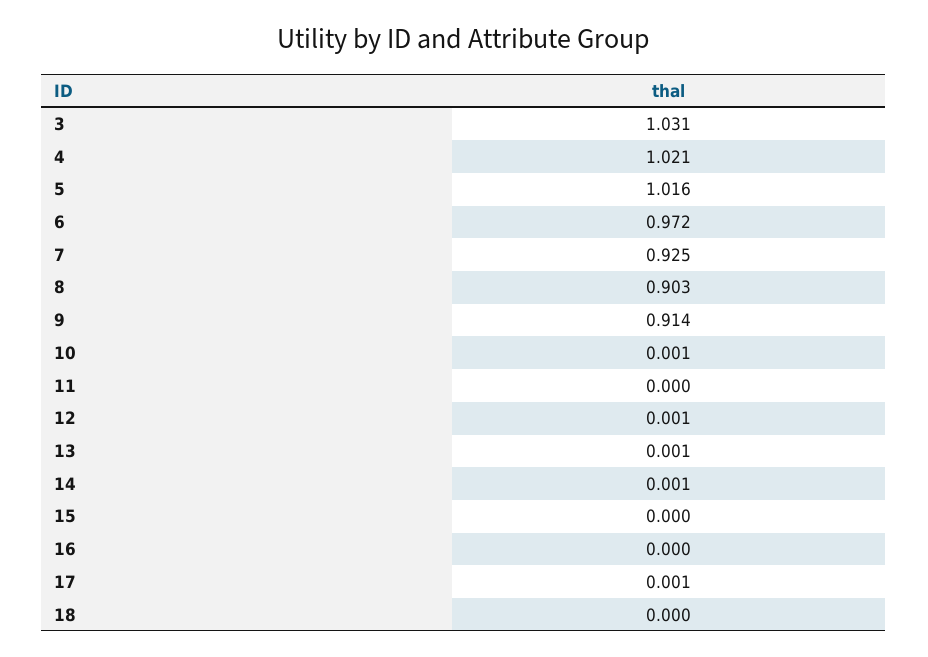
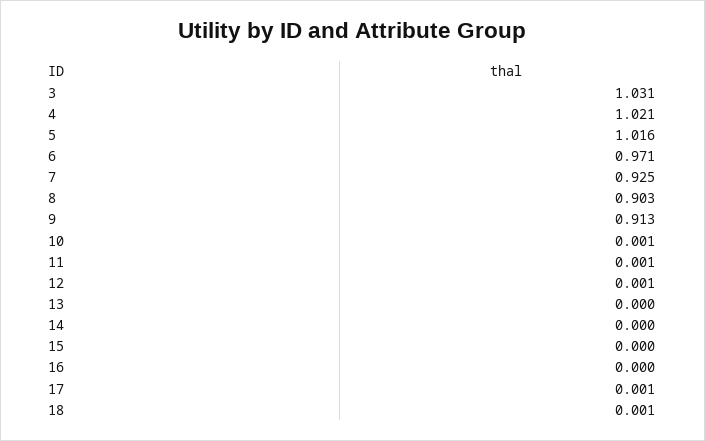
6: 0.972 -> 0.971
9: 0.914 -> 0.913
11: 0 -> 0.001
13: 0.001 -> 0
14: 0.001 -> 0
18: 0 -> 0.001

